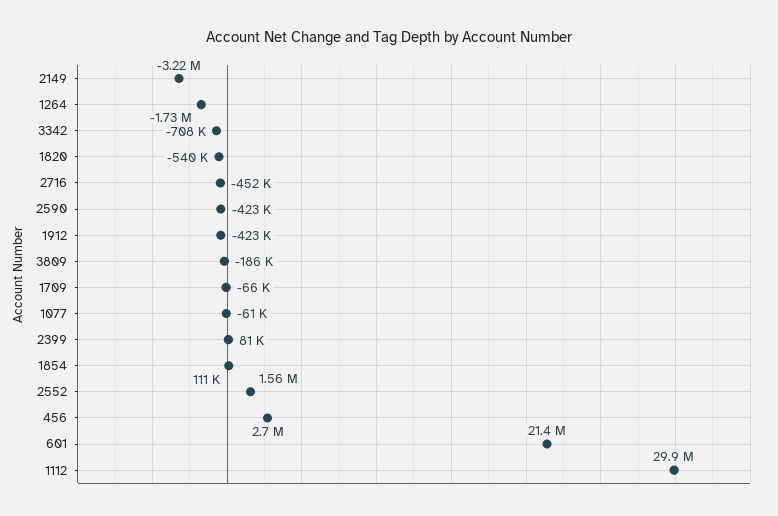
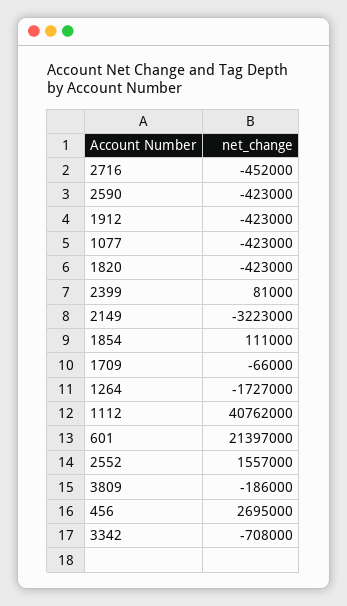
1820: -540000 -> -423000
1077: -61000 -> -423000
1112: 29900000 -> 40762000

